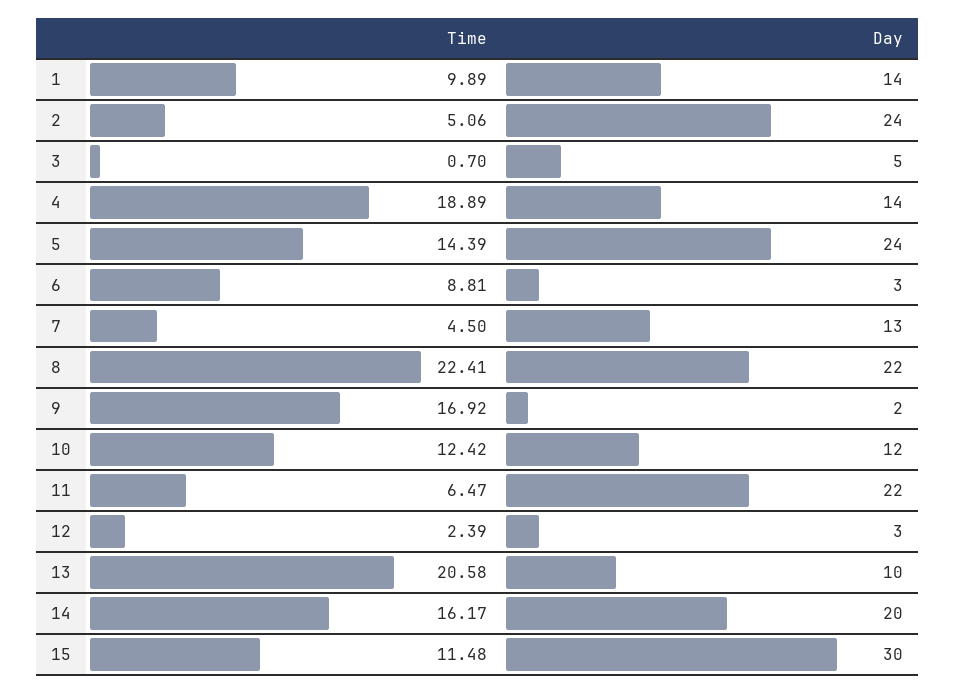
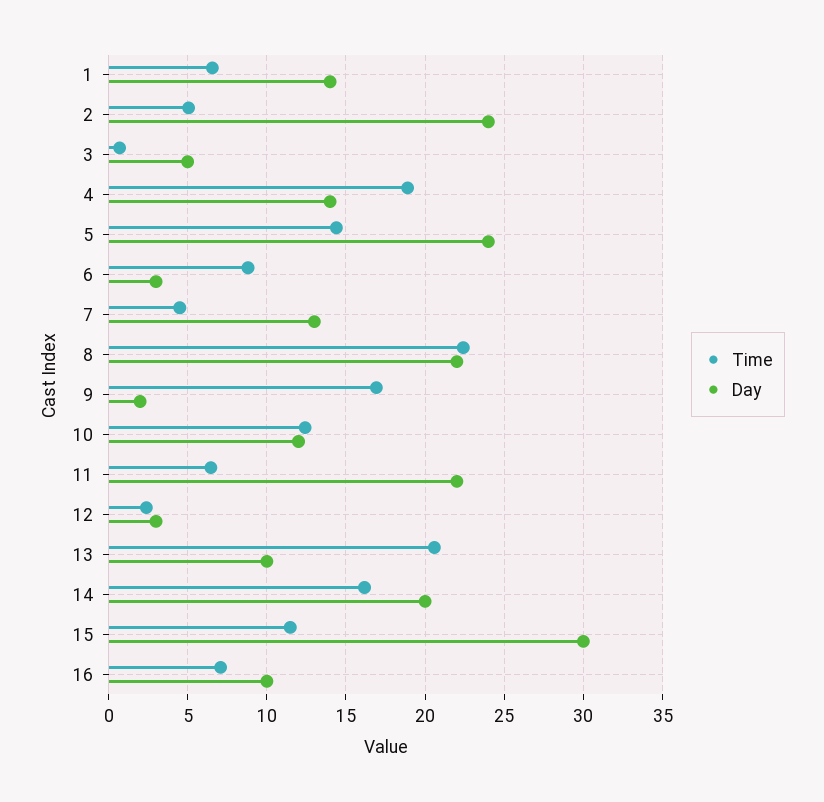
Time, 1: 9.89 -> 6.5
Time, 16: none -> 7
Day, 16: none -> 10

